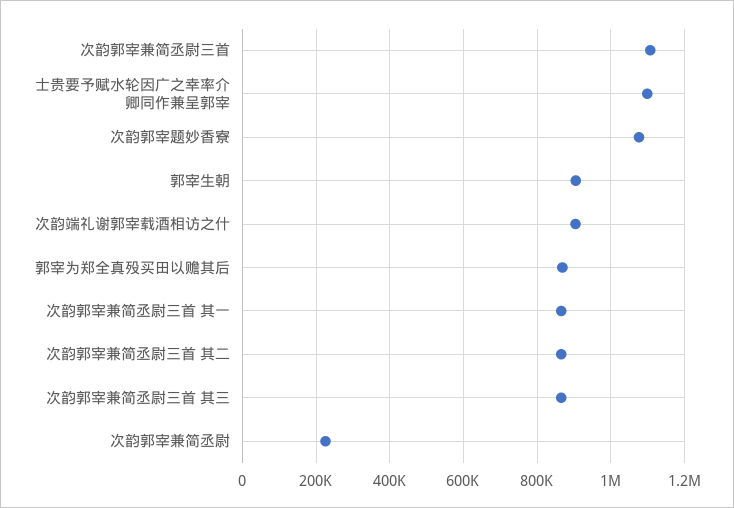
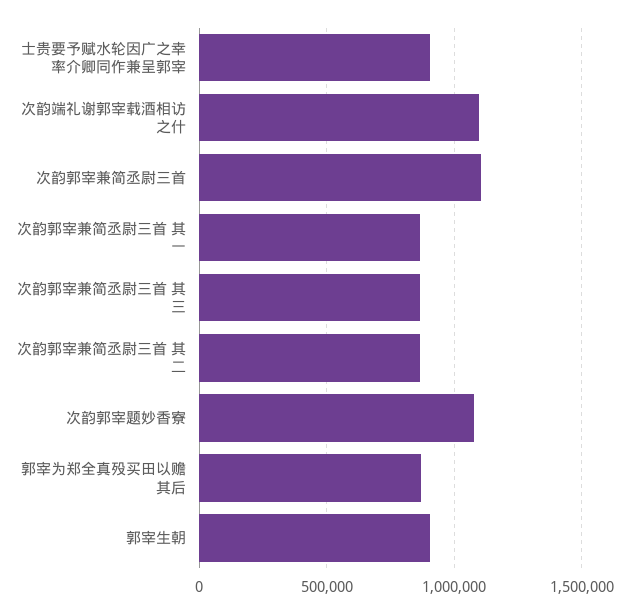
士贵要予赋水轮因广之幸率介卿同作兼呈郭宰: 1100000 -> 900000
次韵端礼谢郭宰载酒相访之什: 900000 -> 1100000
次韵郭宰兼简丞尉: 220000 -> none

